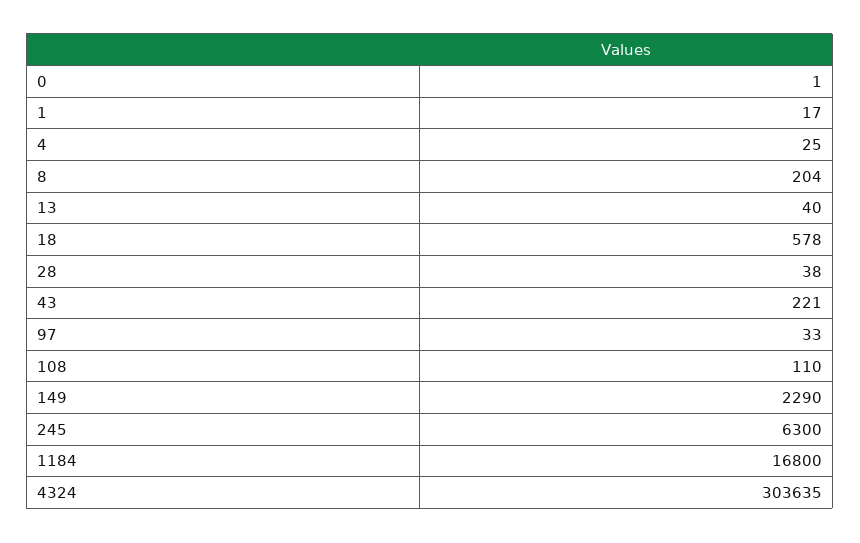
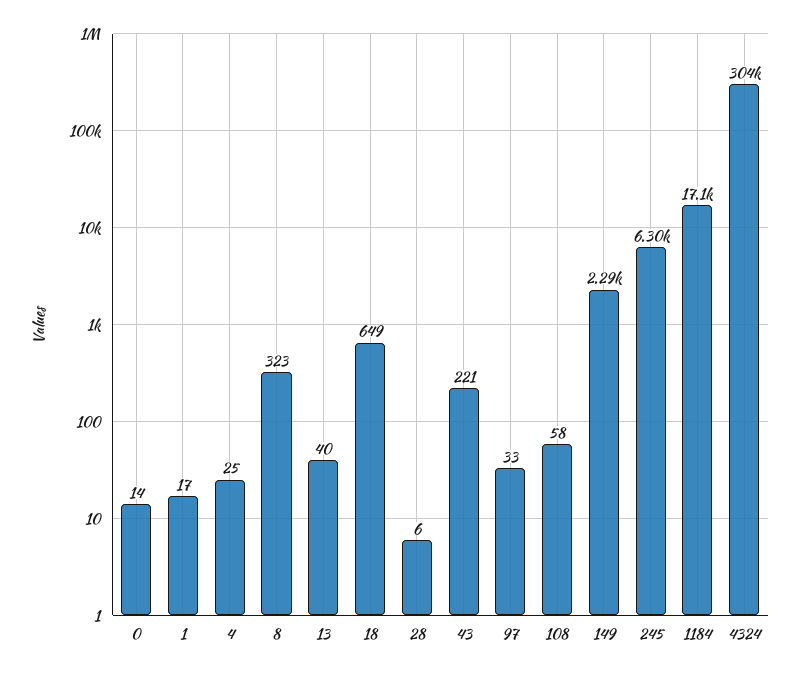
0: 1 -> 14
8: 204 -> 323
18: 578 -> 649
28: 38 -> 6
108: 110 -> 58
1184: 16800 -> 17100

